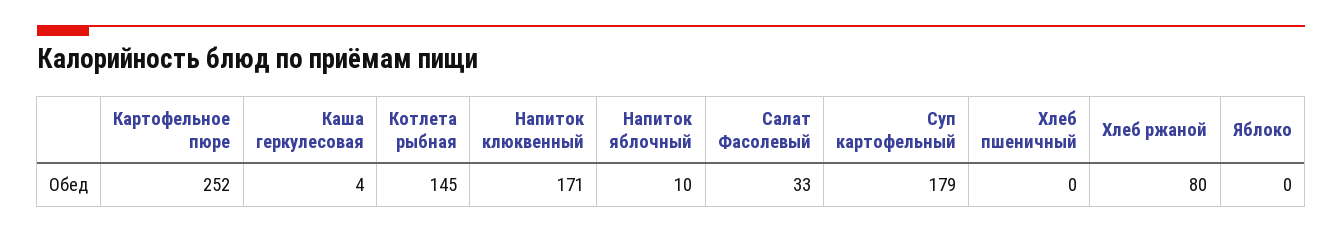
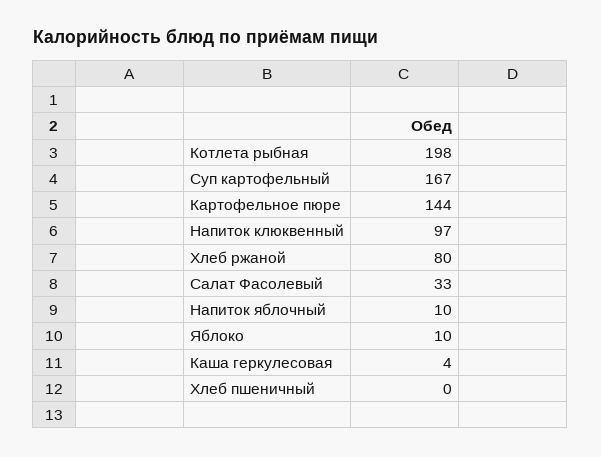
Картофельное пюре: 252 -> 144
Котлета рыбная: 145 -> 198
Напиток клюквенный: 171 -> 97
Суп картофельный: 179 -> 167
Яблоко: 0 -> 10

